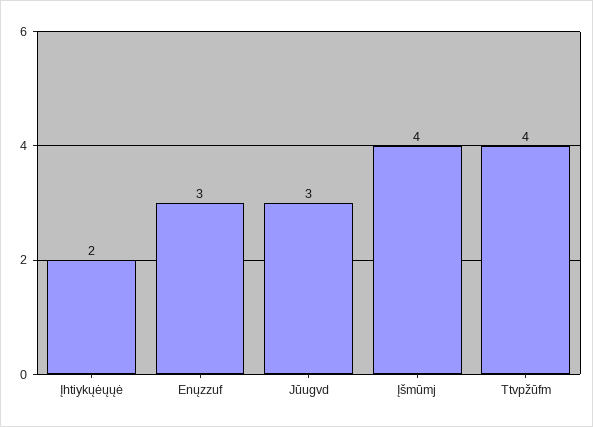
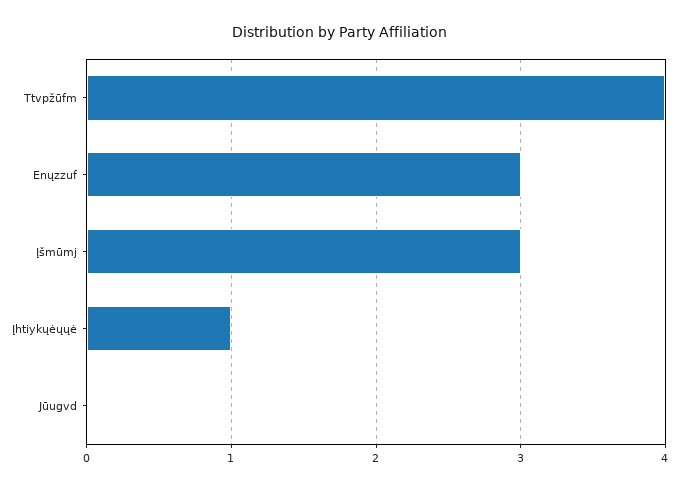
Įhtiykųėųųė: 2 -> 1
Jūugvd: 3 -> 0
Įšmūmj: 4 -> 3

